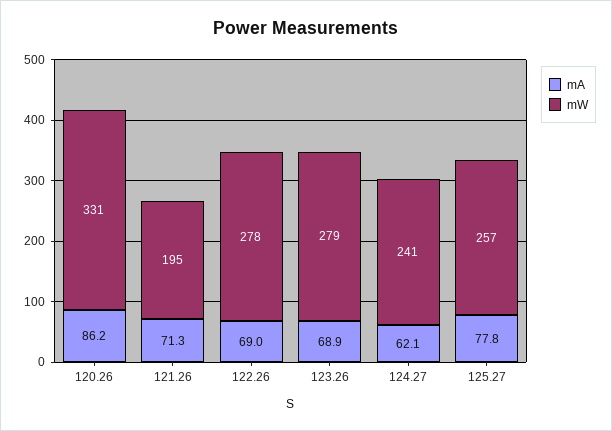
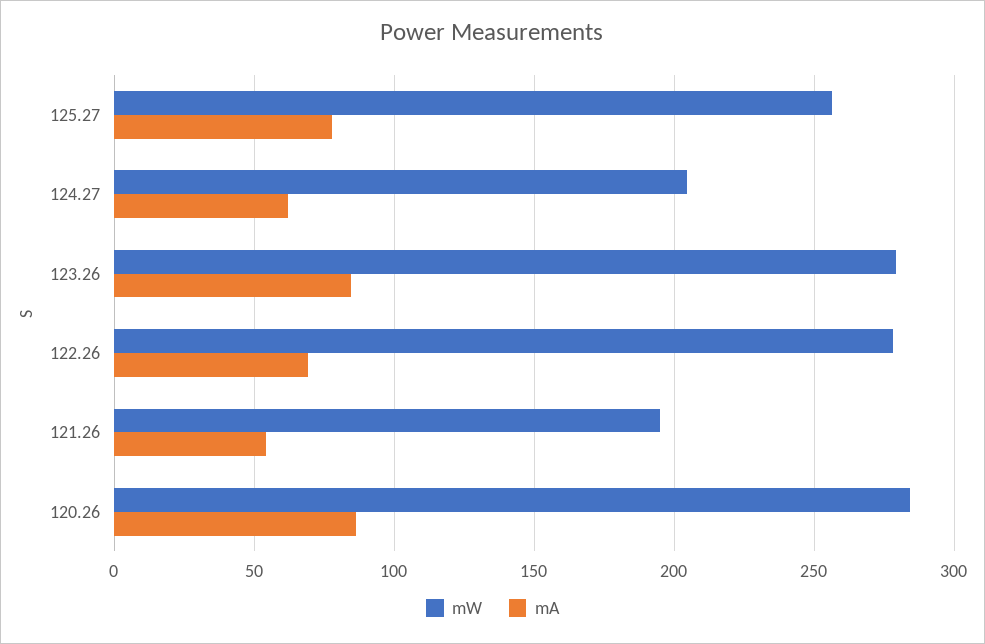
mW, 120.26: 331 -> 285
mA, 121.26: 71.3 -> 55
mA, 123.26: 68.9 -> 85
mW, 124.27: 241 -> 205

